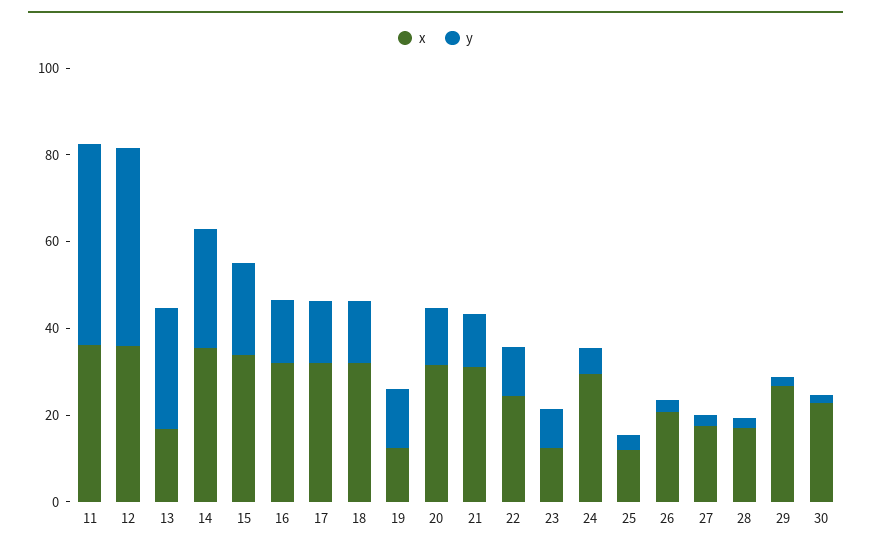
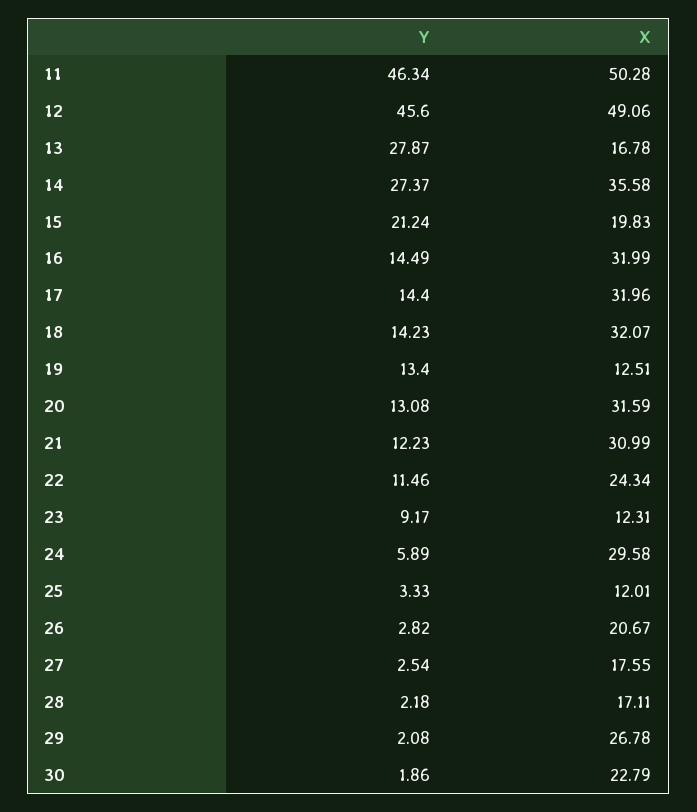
x, 11: 35 -> 50.28
x, 12: 35 -> 49.06
x, 15: 35 -> 19.83

